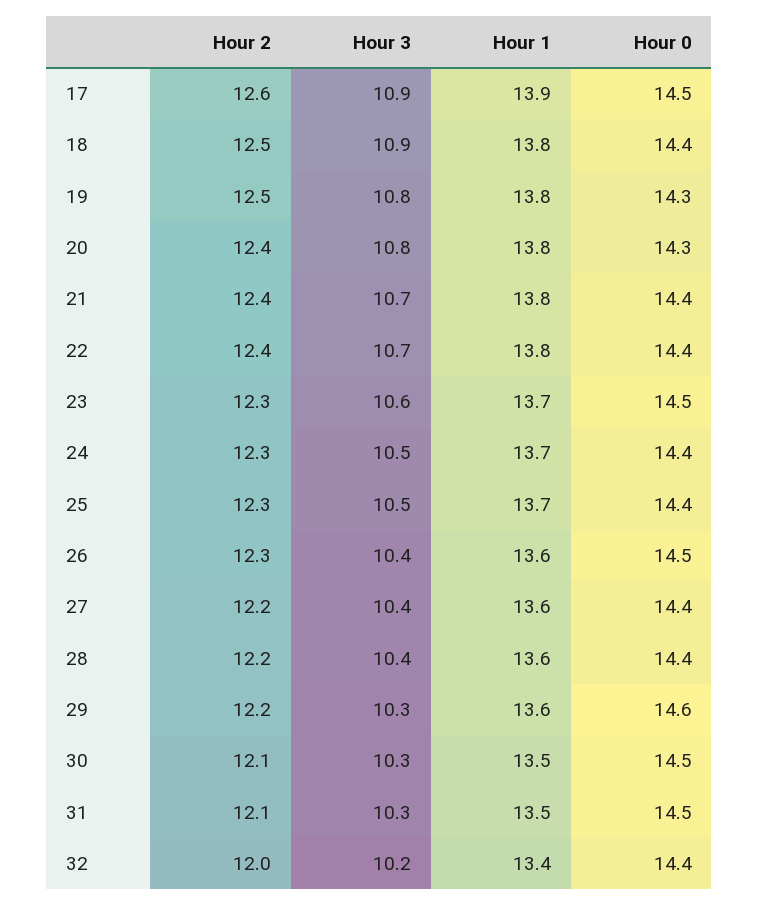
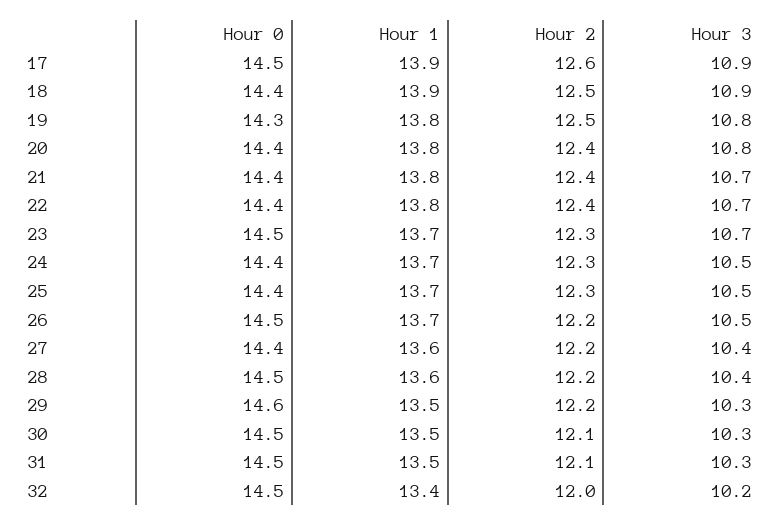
Hour 1, 18: 13.8 -> 13.9
Hour 0, 20: 14.3 -> 14.4
Hour 3, 23: 10.6 -> 10.7
Hour 2, 26: 12.3 -> 12.2
Hour 3, 26: 10.4 -> 10.5
Hour 1, 26: 13.6 -> 13.7
Hour 0, 28: 14.4 -> 14.5
Hour 1, 29: 13.6 -> 13.5
Hour 0, 32: 14.4 -> 14.5

